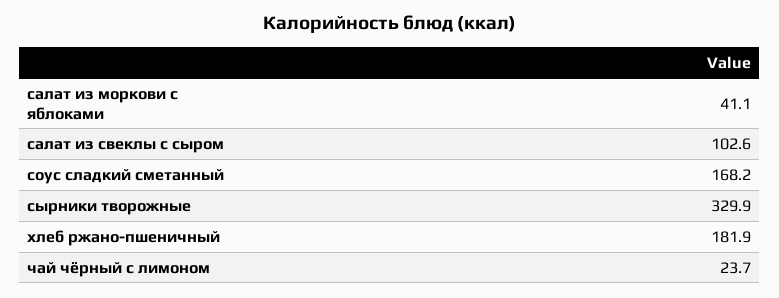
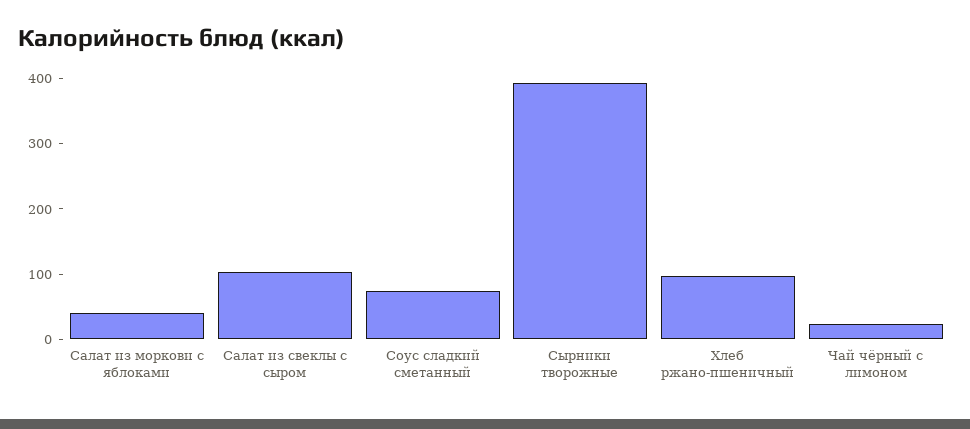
соус сладкий сметанный: 168.2 -> 80
сырники творожные: 329.9 -> 400
хлеб ржано-пшеничный: 181.9 -> 100

